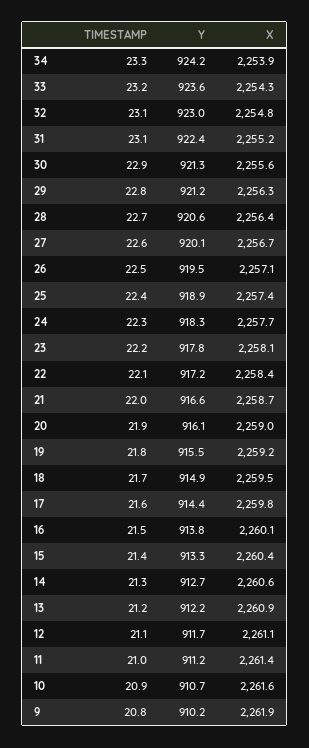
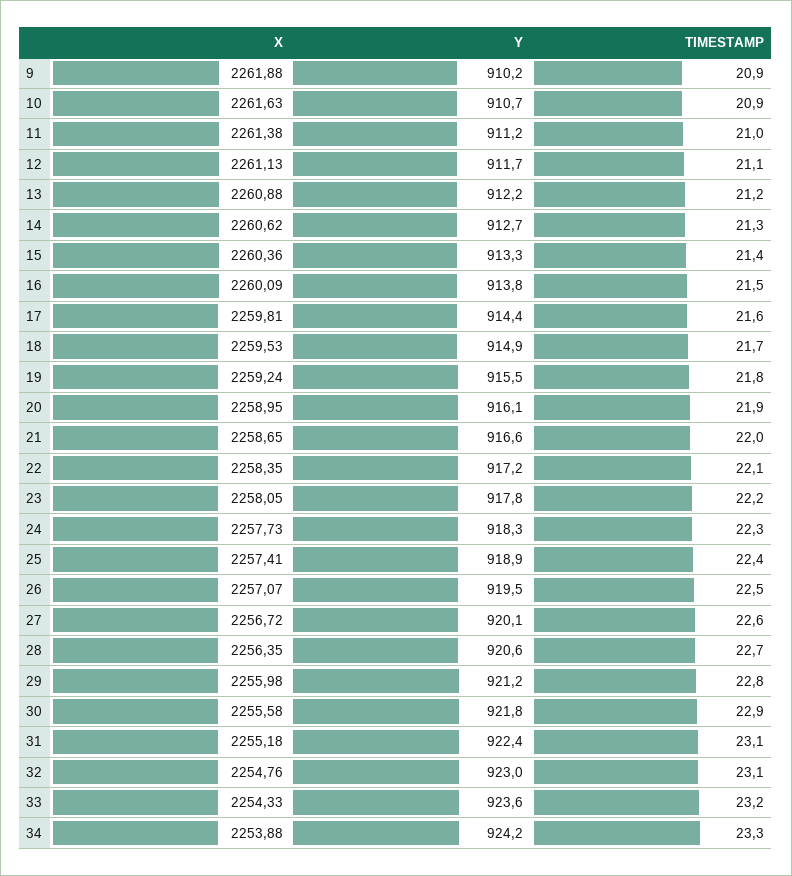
Y, 30: 921.3 -> 921.8
X, 29: 2256.3 -> 2255.98
TIMESTAMP, 9: 20.8 -> 20.9

